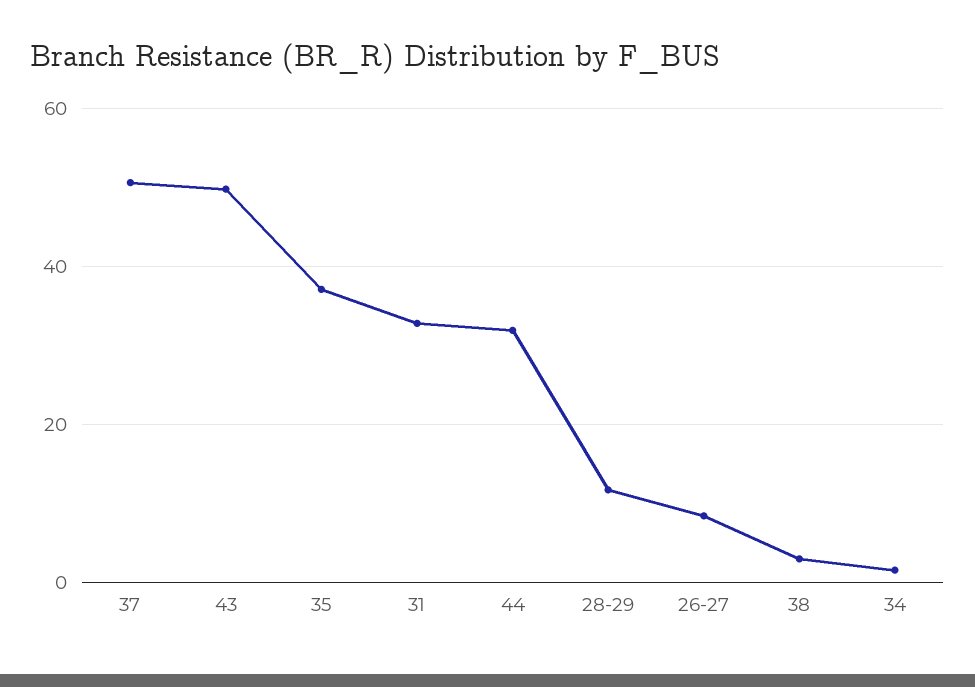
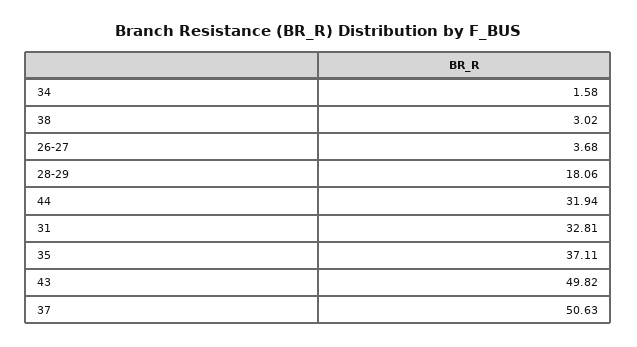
28-29: 12 -> 18.06
26-27: 8 -> 3.68

